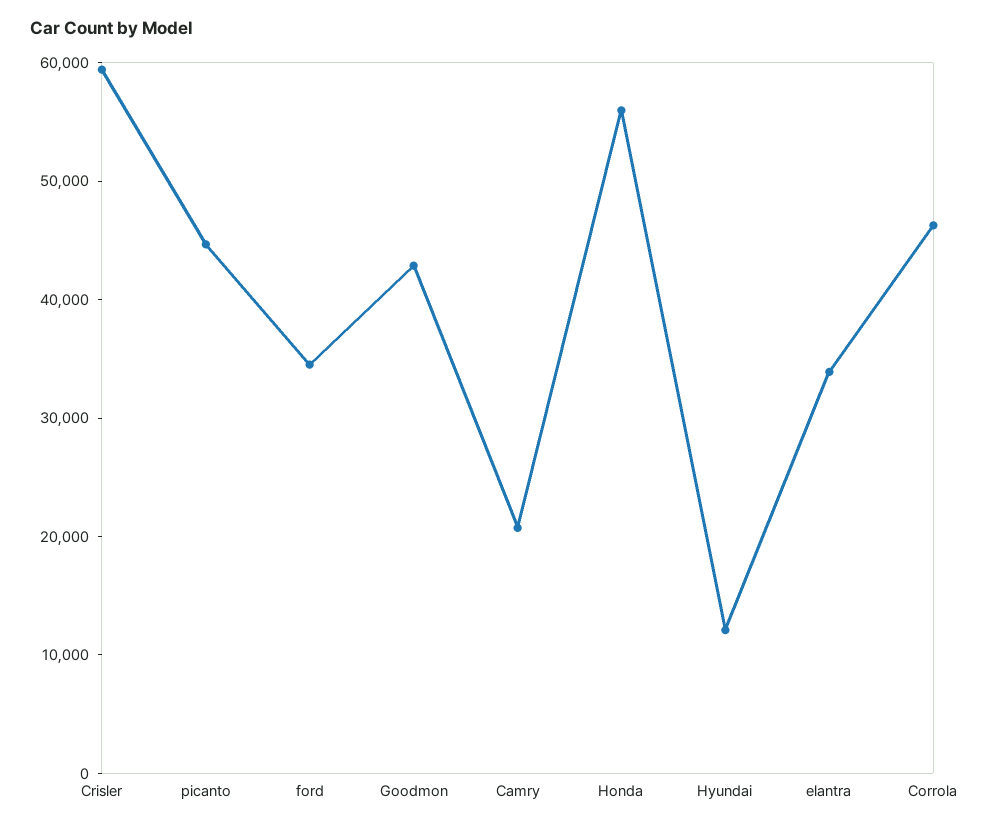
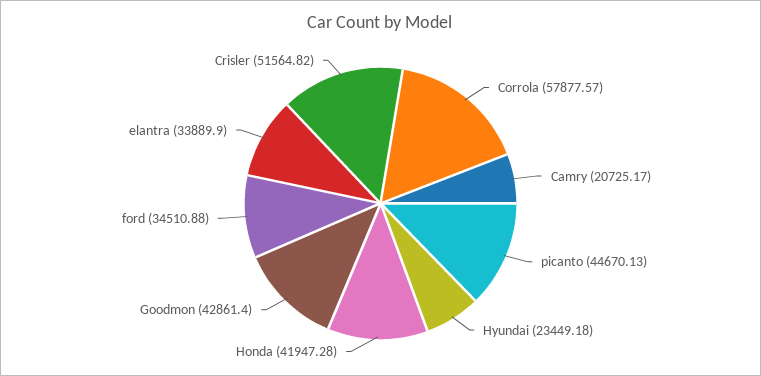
Crisler: 60000 -> 51564.82
Honda: 56000 -> 41947.28
Hyundai: 12000 -> 23449.18
Corrola: 46000 -> 57877.57

